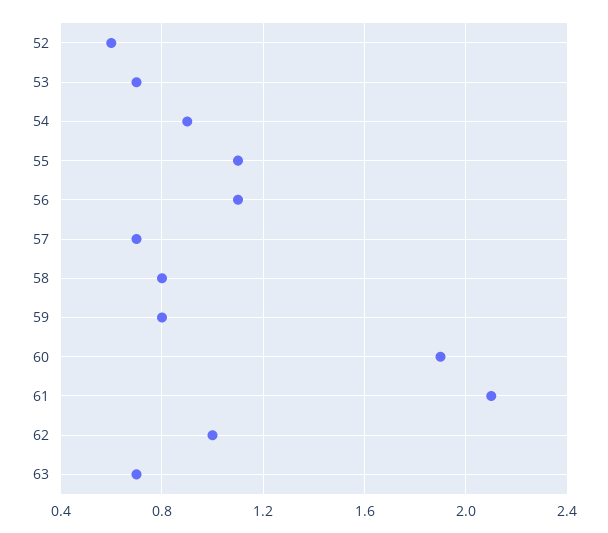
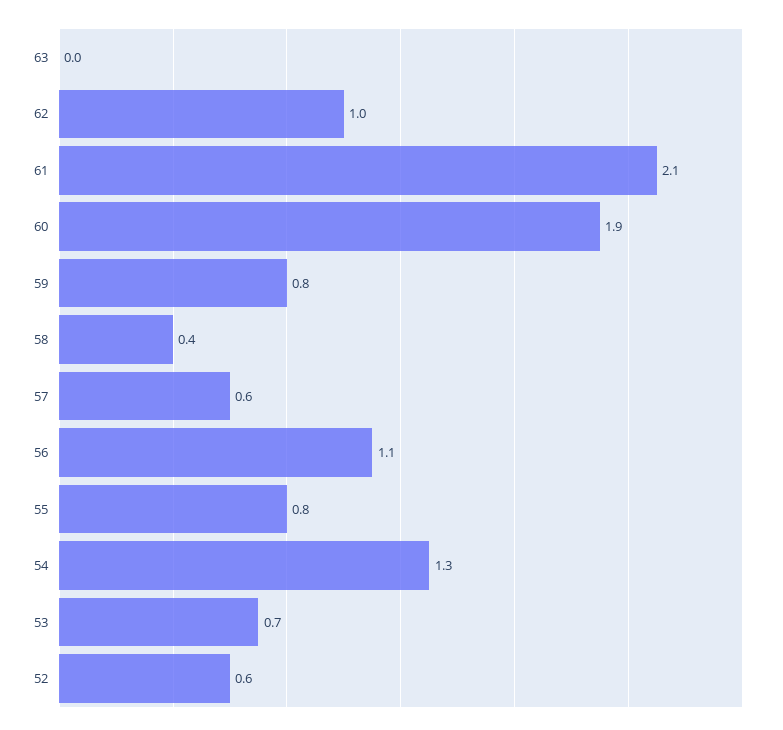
54: 0.9 -> 1.3
55: 1.1 -> 0.8
57: 0.7 -> 0.6
58: 0.8 -> 0.4
63: 0.7 -> 0

